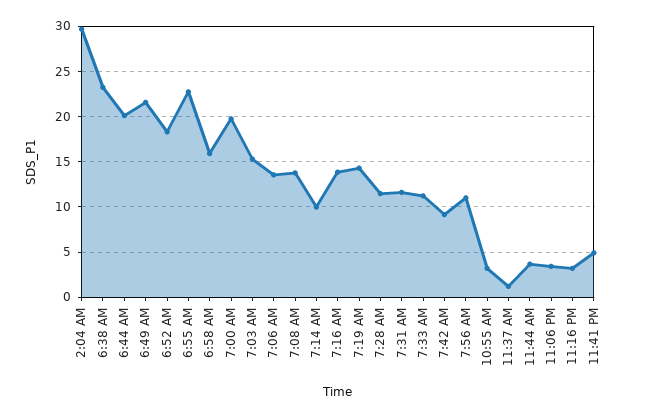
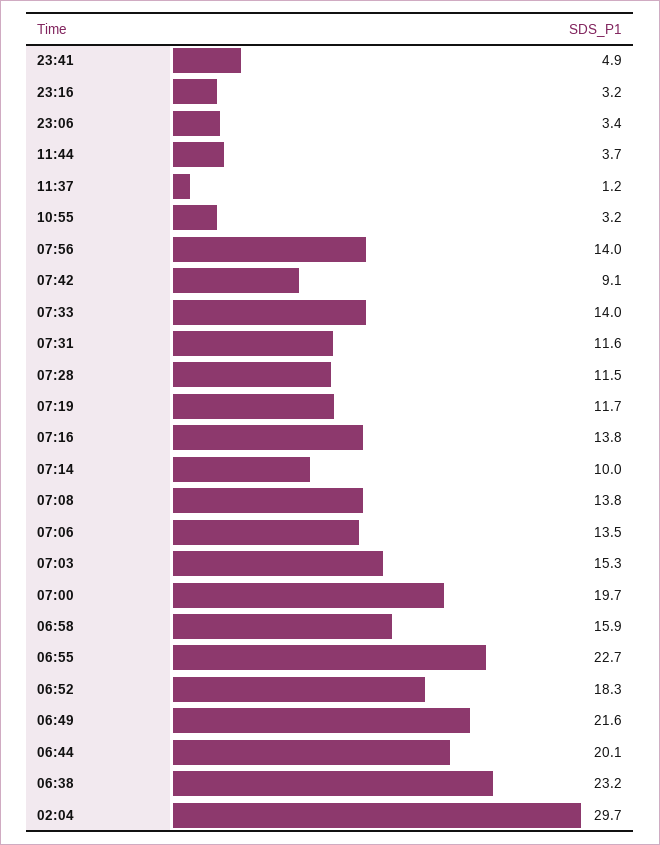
7:19 AM: 14 -> 11.7
7:33 AM: 11 -> 14
7:56 AM: 11 -> 14

